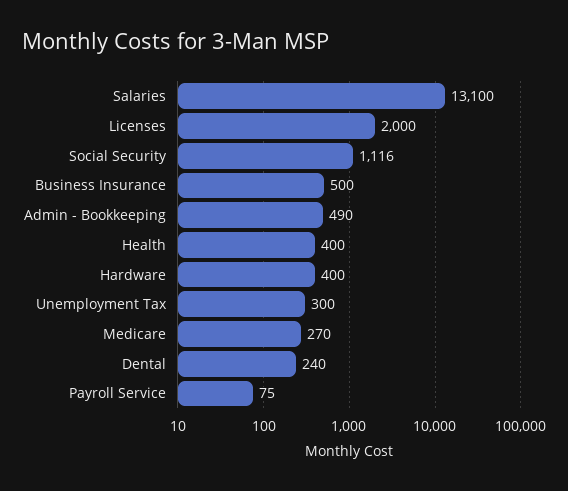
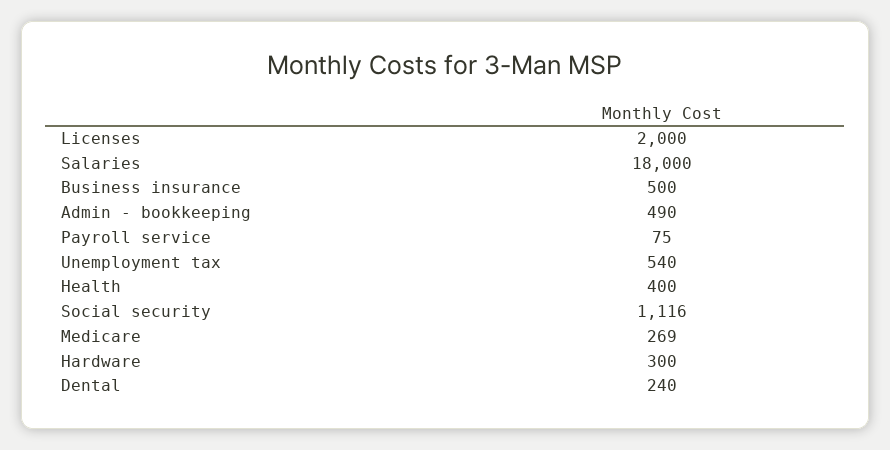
Salaries: 13100 -> 18000
Hardware: 400 -> 300
Unemployment Tax: 300 -> 540
Medicare: 270 -> 269

